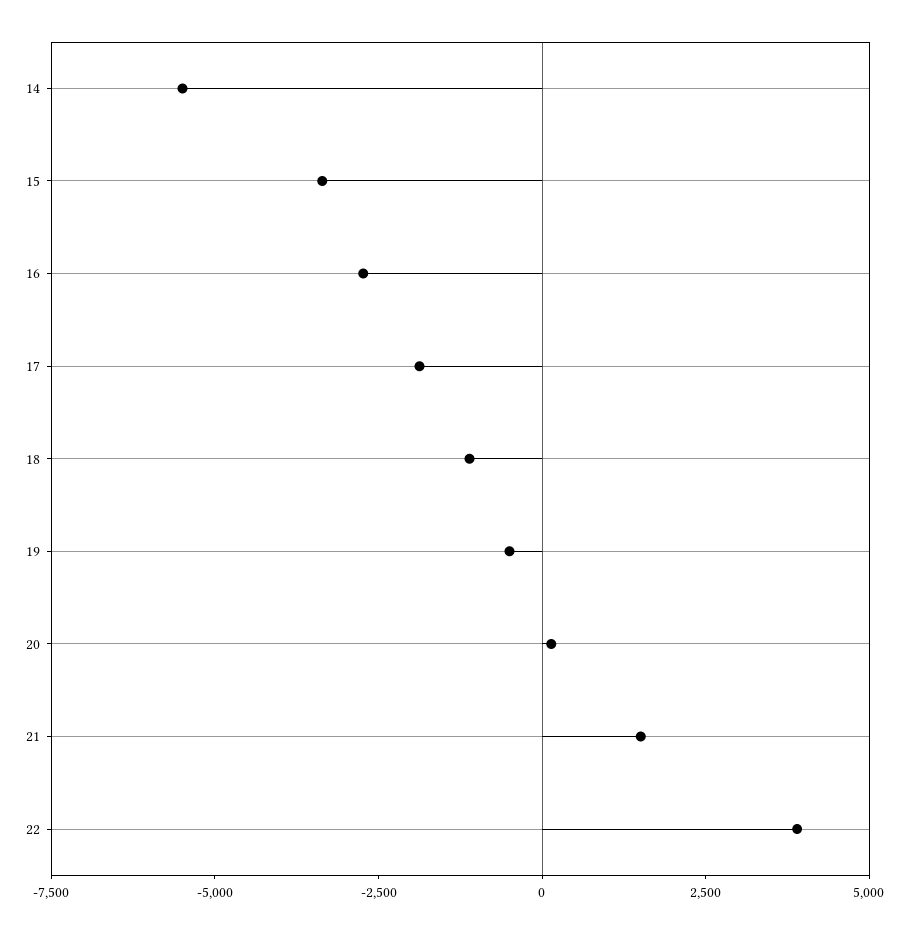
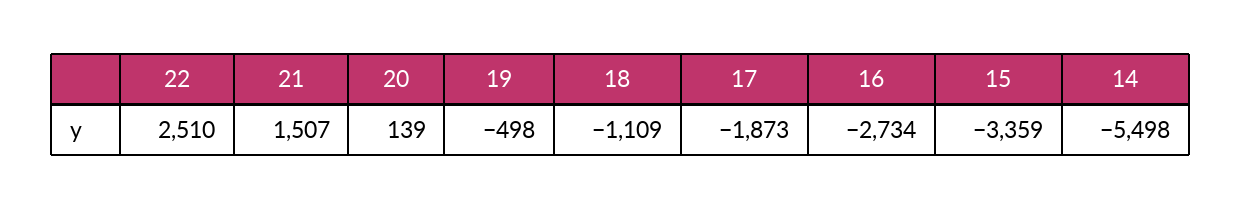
22: 4000 -> 2510

